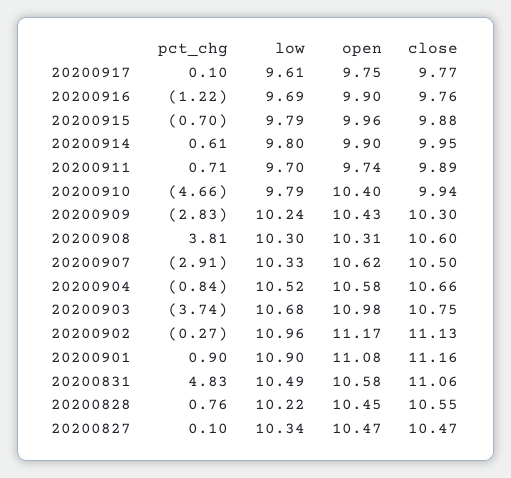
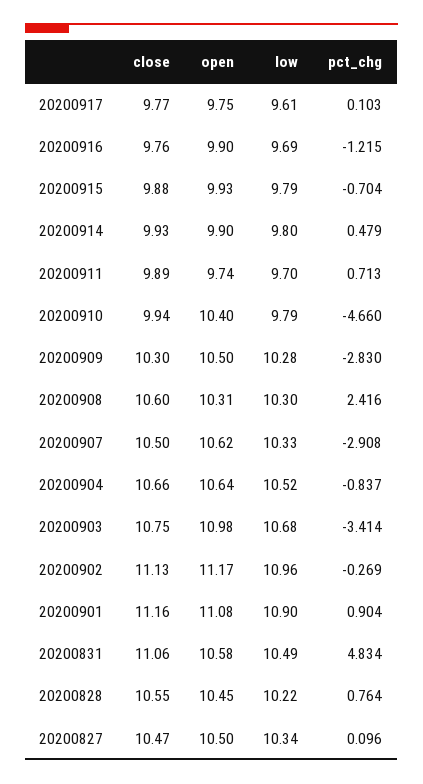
open, 20200915: 9.96 -> 9.93
pct_chg, 20200914: 0.61 -> 0.479
close, 20200914: 9.95 -> 9.93
low, 20200909: 10.24 -> 10.28
open, 20200909: 10.43 -> 10.5
pct_chg, 20200908: 3.81 -> 2.416
open, 20200904: 10.58 -> 10.64
pct_chg, 20200903: -3.74 -> -3.414
open, 20200827: 10.47 -> 10.5

